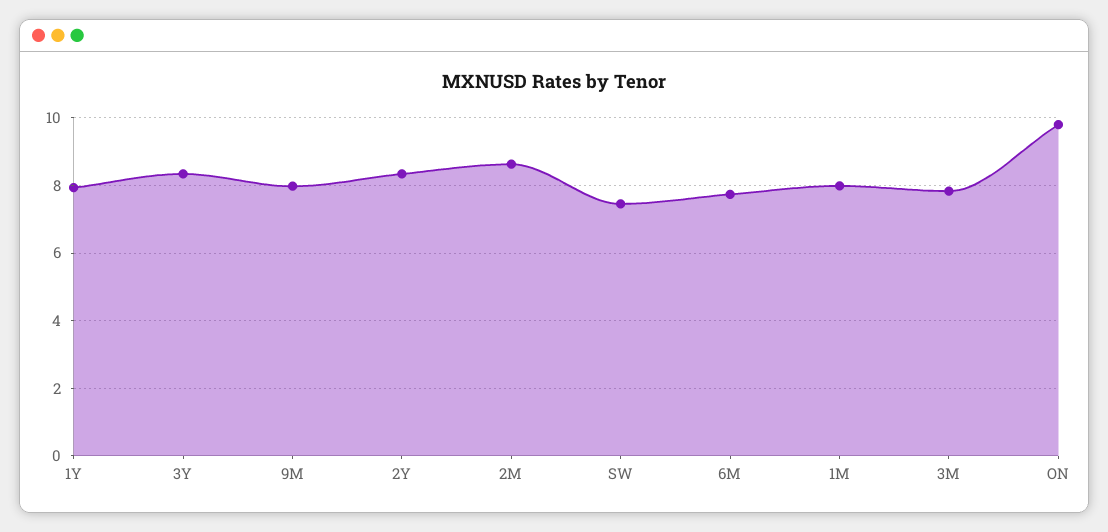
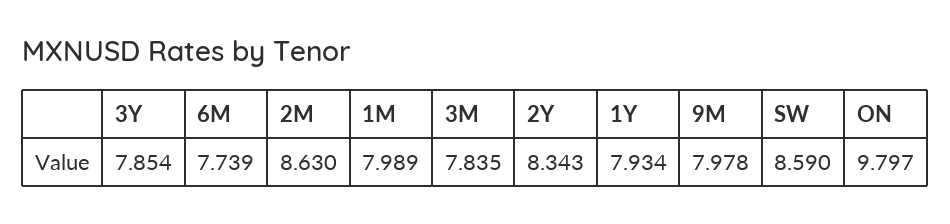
3Y: 8.4 -> 7.854
SW: 7.4 -> 8.59

